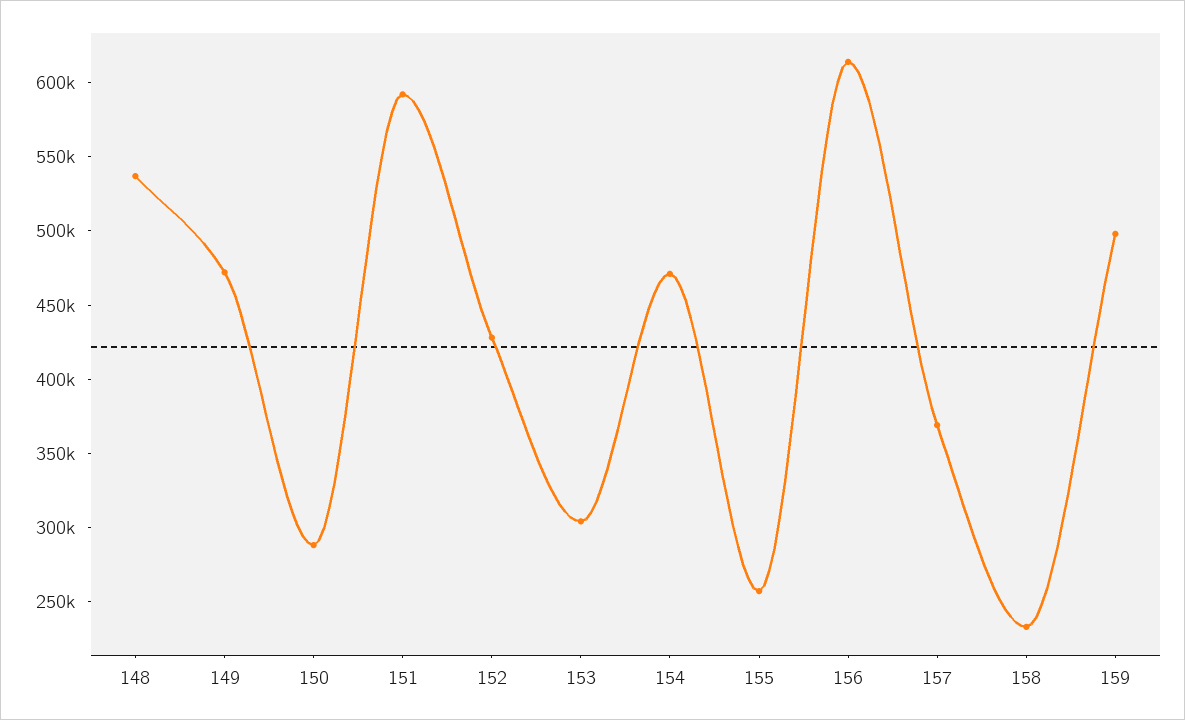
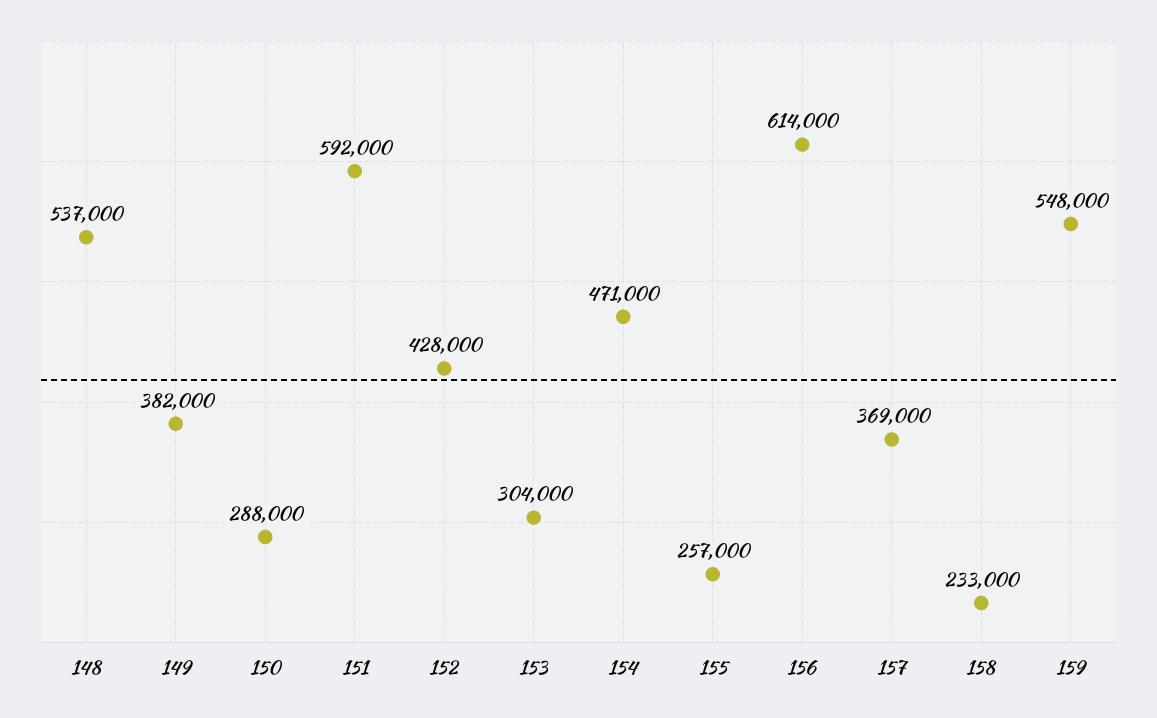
149: 470000 -> 382000
159: 500000 -> 548000

